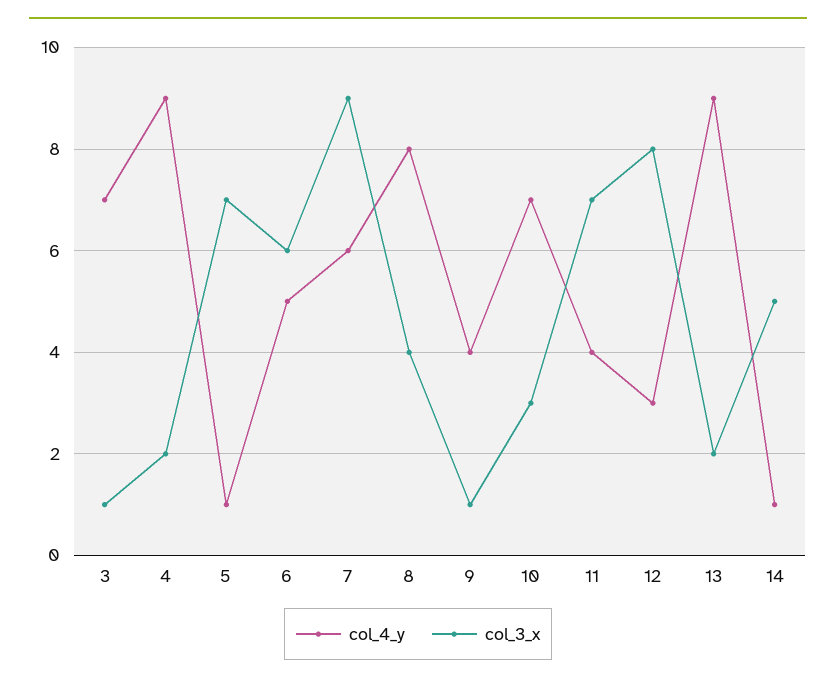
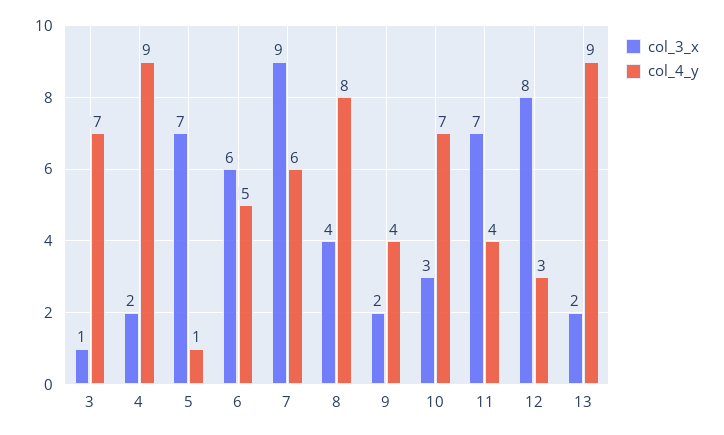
col_3_x, 9: 1 -> 2
col_4_y, 14: 1 -> none
col_3_x, 14: 5 -> none

